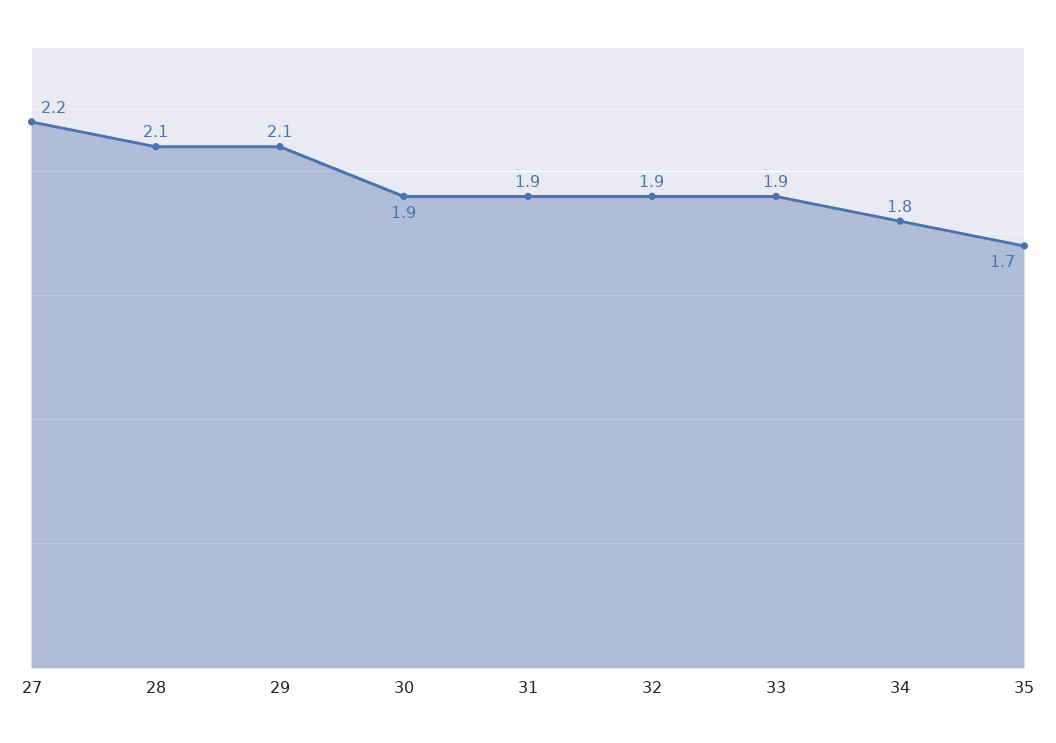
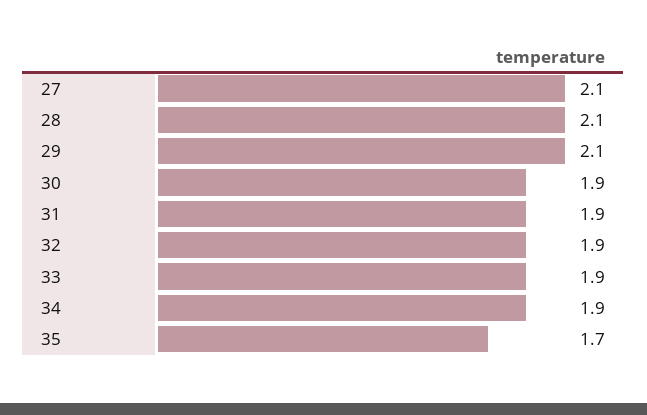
27: 2.2 -> 2.1
34: 1.8 -> 1.9

